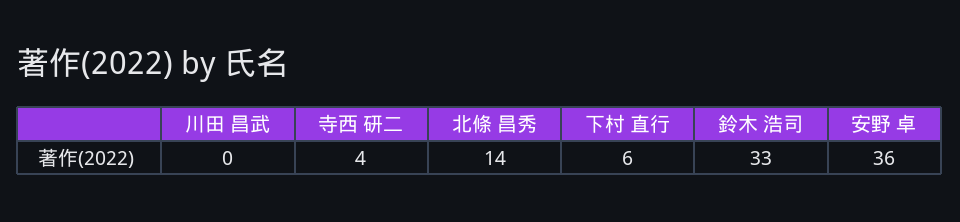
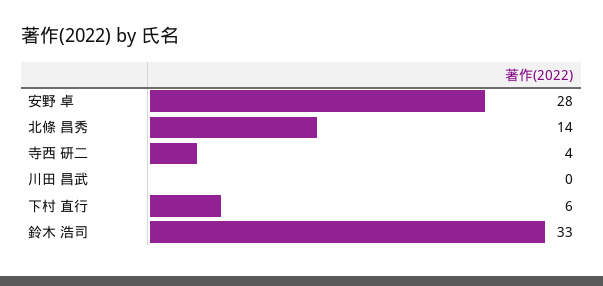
安野 卓: 36 -> 28

